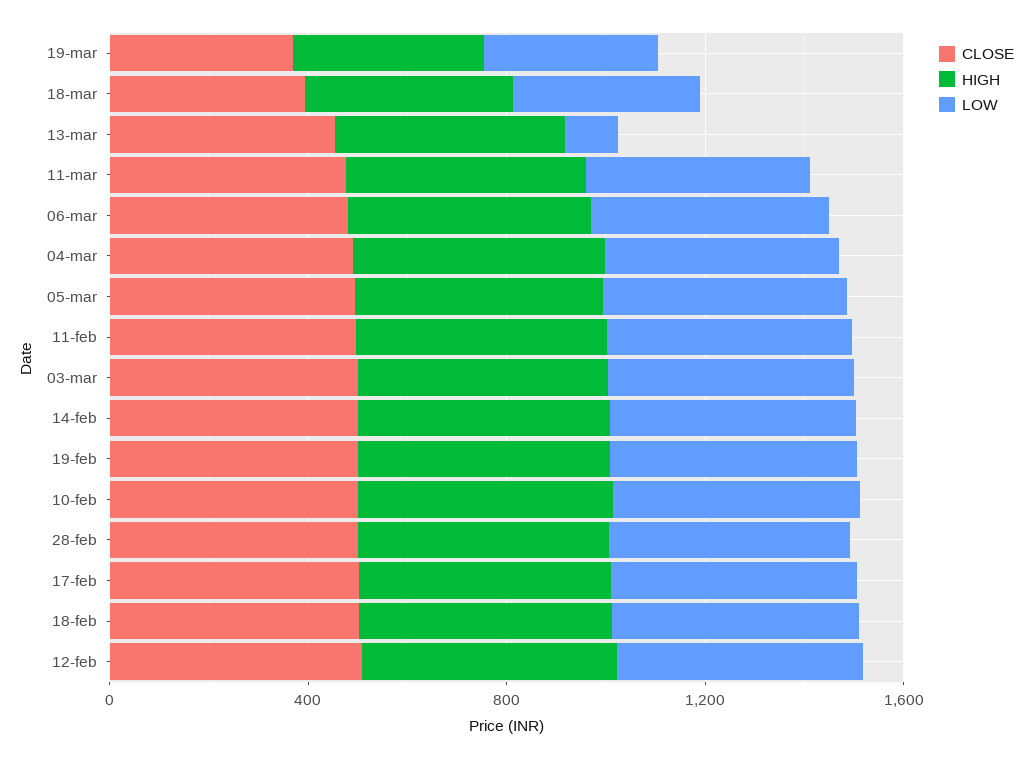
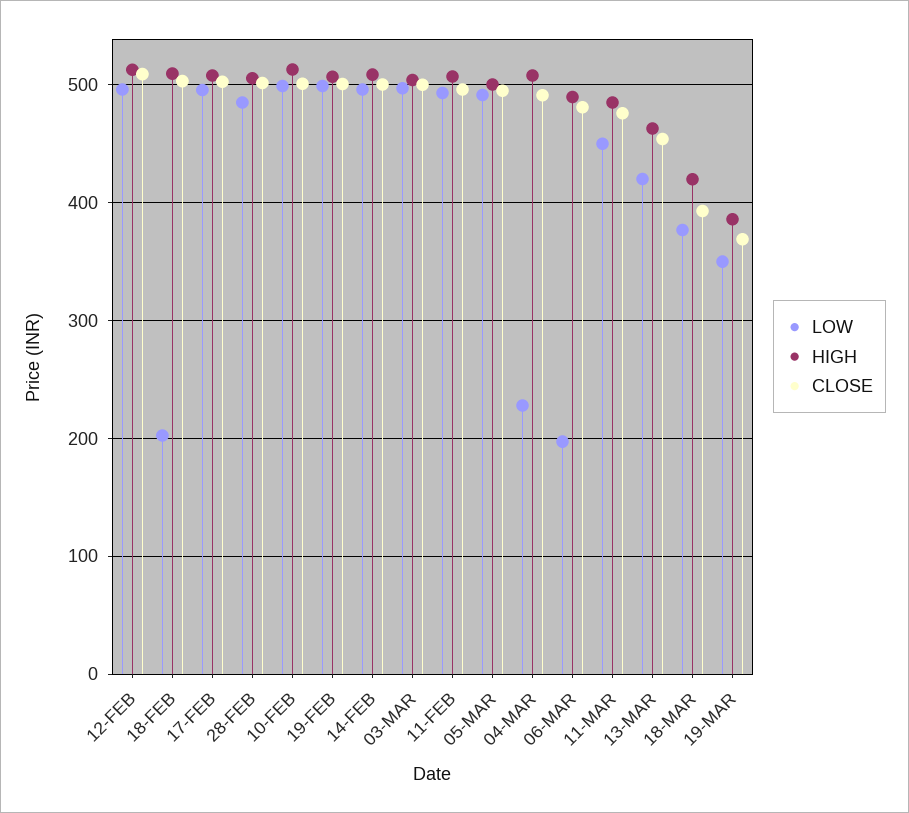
LOW, 13-mar: 100 -> 420
LOW, 06-mar: 500 -> 200
LOW, 04-mar: 500 -> 230
LOW, 18-feb: 500 -> 200

